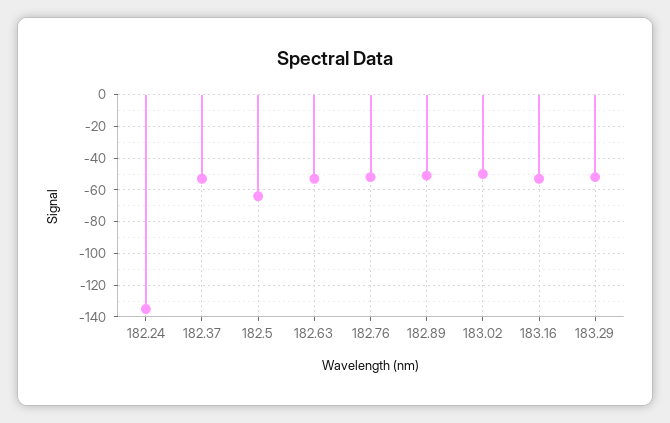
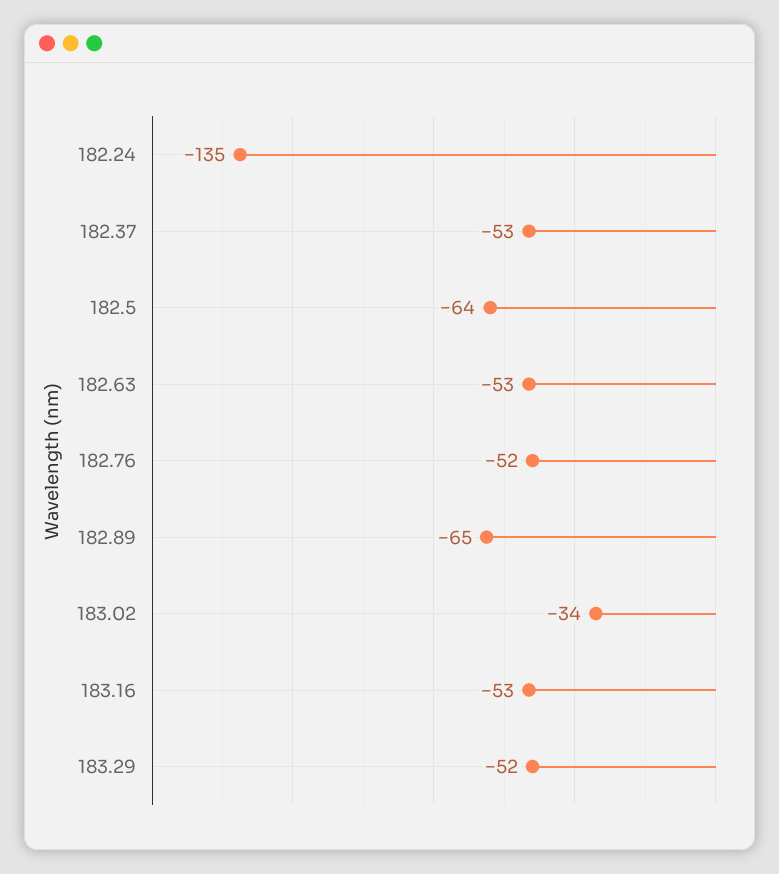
182.89: -50 -> -65
183.02: -50 -> -34

